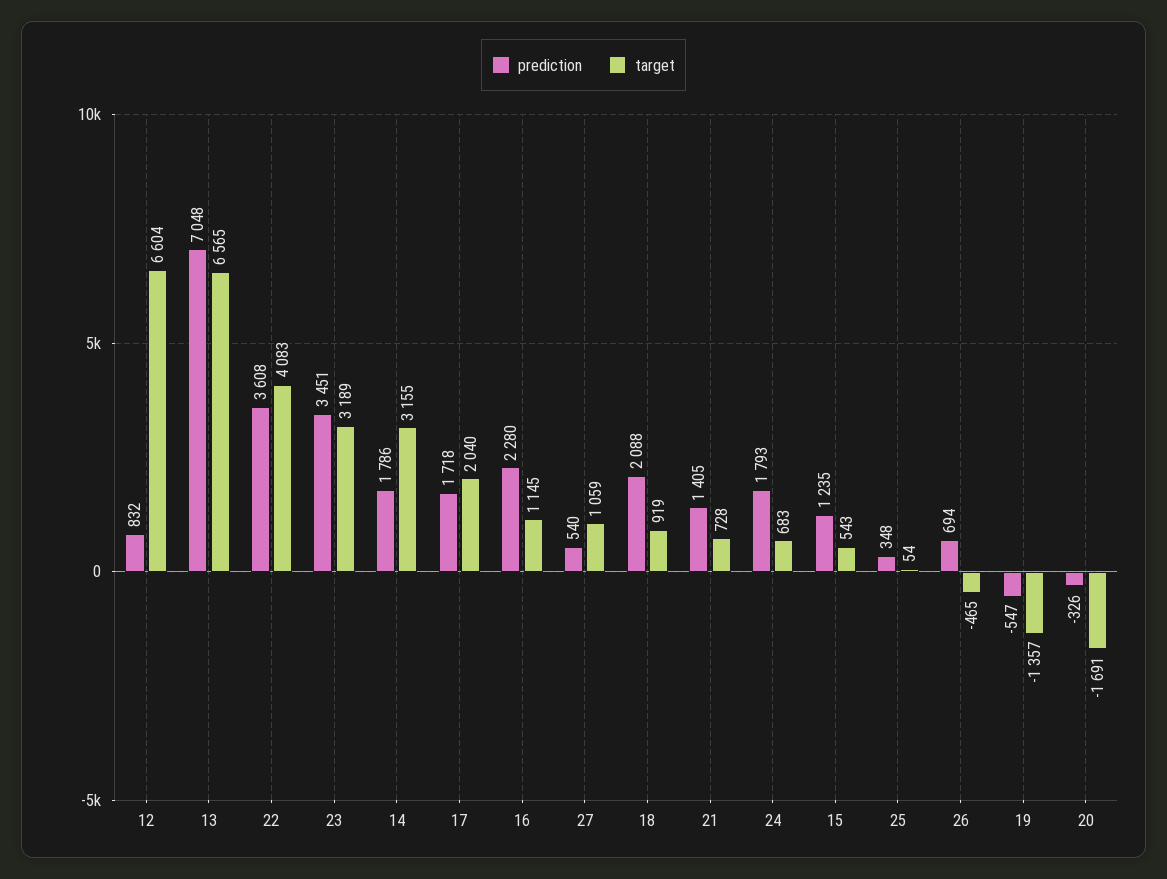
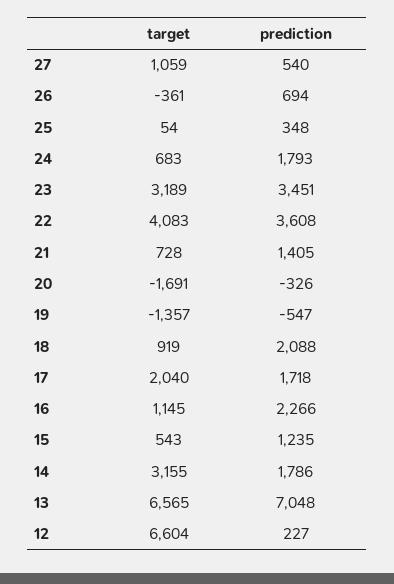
prediction, 12: 832 -> 227
prediction, 16: 2280 -> 2266
target, 26: -465 -> -361

